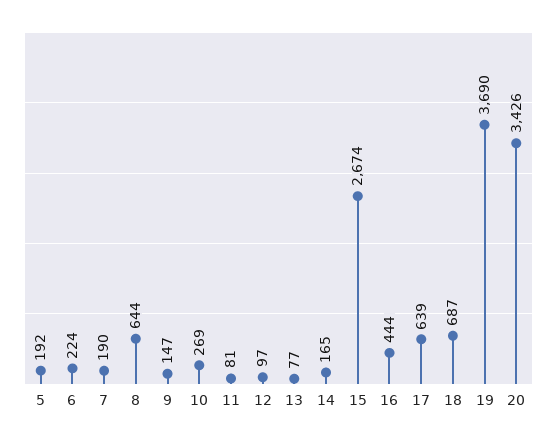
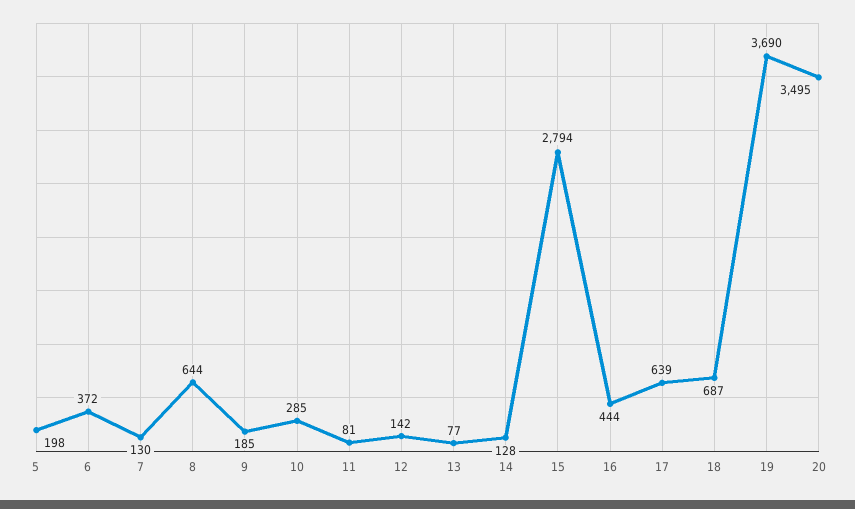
5: 192 -> 198
6: 224 -> 372
7: 190 -> 130
9: 147 -> 185
10: 269 -> 285
12: 97 -> 142
14: 165 -> 128
15: 2674 -> 2794
20: 3426 -> 3495

